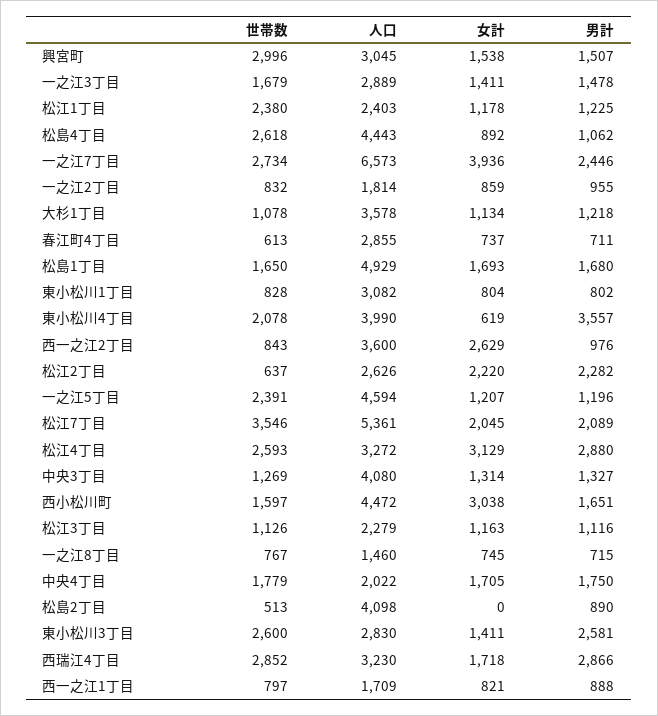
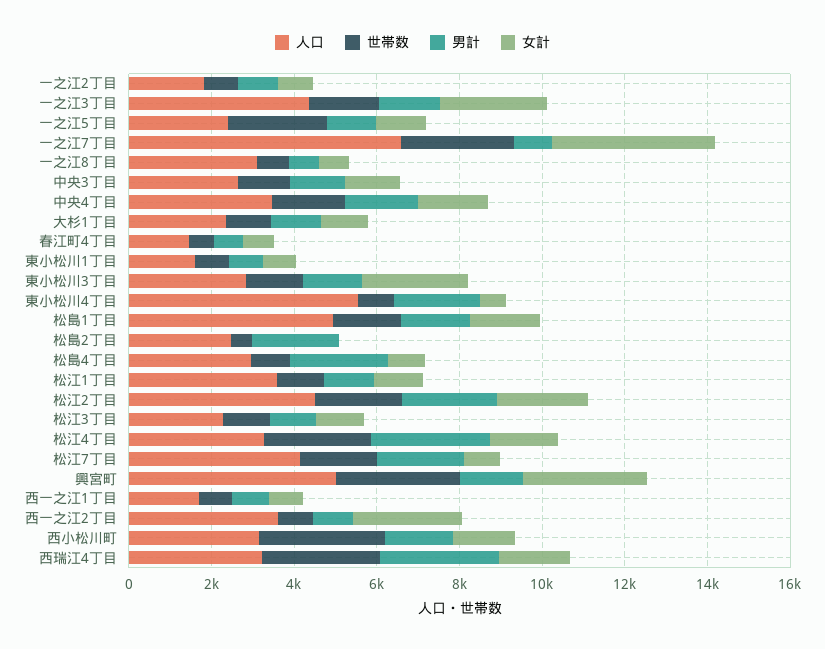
人口, 興宮町: 3045 -> 5000
女計, 興宮町: 1538 -> 3000
人口, 一之江3丁目: 2889 -> 4500
女計, 一之江3丁目: 1411 -> 2500
世帯数, 松江1丁目: 2380 -> 1000
人口, 松江1丁目: 2403 -> 3500
世帯数, 松島4丁目: 2618 -> 1000
人口, 松島4丁目: 4443 -> 3000
男計, 松島4丁目: 1062 -> 2500
男計, 一之江7丁目: 2446 -> 1000
人口, 大杉1丁目: 3578 -> 2500
人口, 春江町4丁目: 2855 -> 1500
人口, 東小松川1丁目: 3082 -> 1500
世帯数, 東小松川4丁目: 2078 -> 1000
人口, 東小松川4丁目: 3990 -> 5500
男計, 東小松川4丁目: 3557 -> 2000
世帯数, 松江2丁目: 637 -> 2000
人口, 松江2丁目: 2626 -> 4500
人口, 一之江5丁目: 4594 -> 2500
世帯数, 松江7丁目: 3546 -> 2000
人口, 松江7丁目: 5361 -> 4000
女計, 松江7丁目: 2045 -> 1000
女計, 松江4丁目: 3129 -> 1500
人口, 中央3丁目: 4080 -> 2500
世帯数, 西小松川町: 1597 -> 3000
人口, 西小松川町: 4472 -> 3000
女計, 西小松川町: 3038 -> 1500
人口, 一之江8丁目: 1460 -> 3000
人口, 中央4丁目: 2022 -> 3500
人口, 松島2丁目: 4098 -> 2500
男計, 松島2丁目: 890 -> 2000
世帯数, 東小松川3丁目: 2600 -> 1500
女計, 東小松川3丁目: 1411 -> 2500
男計, 東小松川3丁目: 2581 -> 1500

